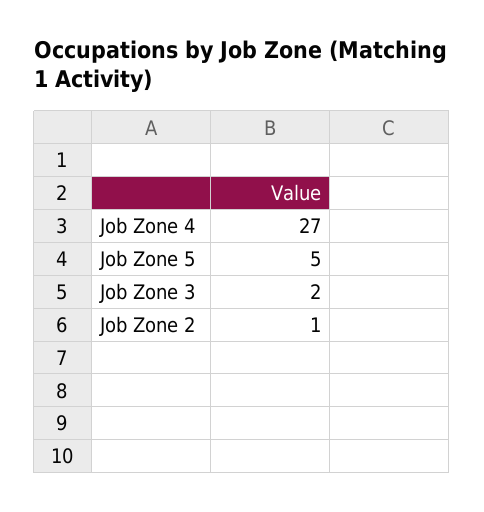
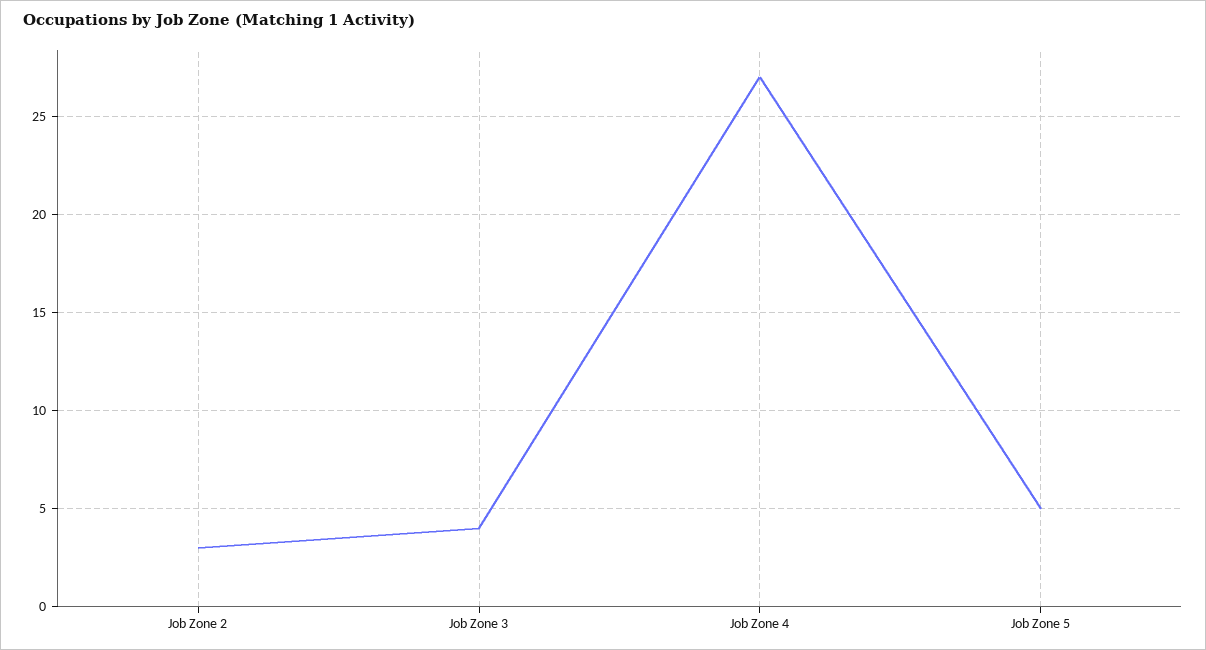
Job Zone 3: 2 -> 4
Job Zone 2: 1 -> 3

